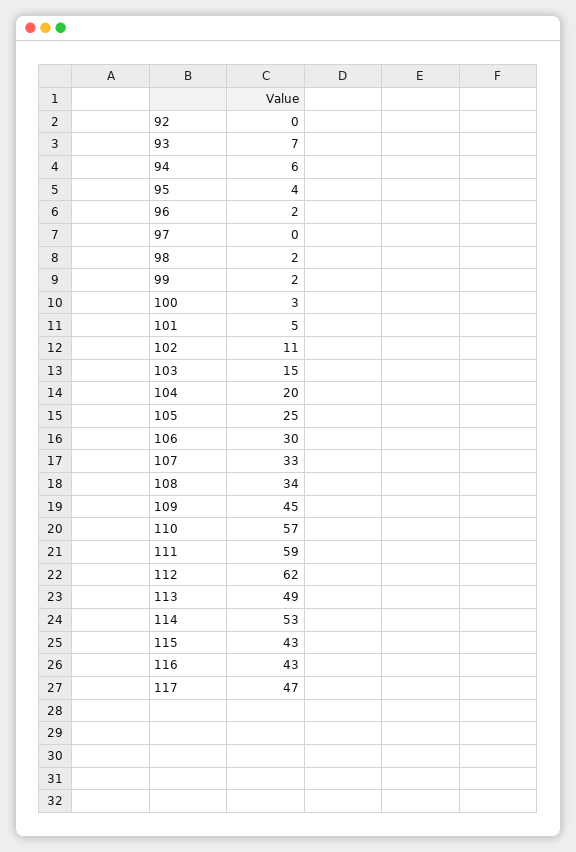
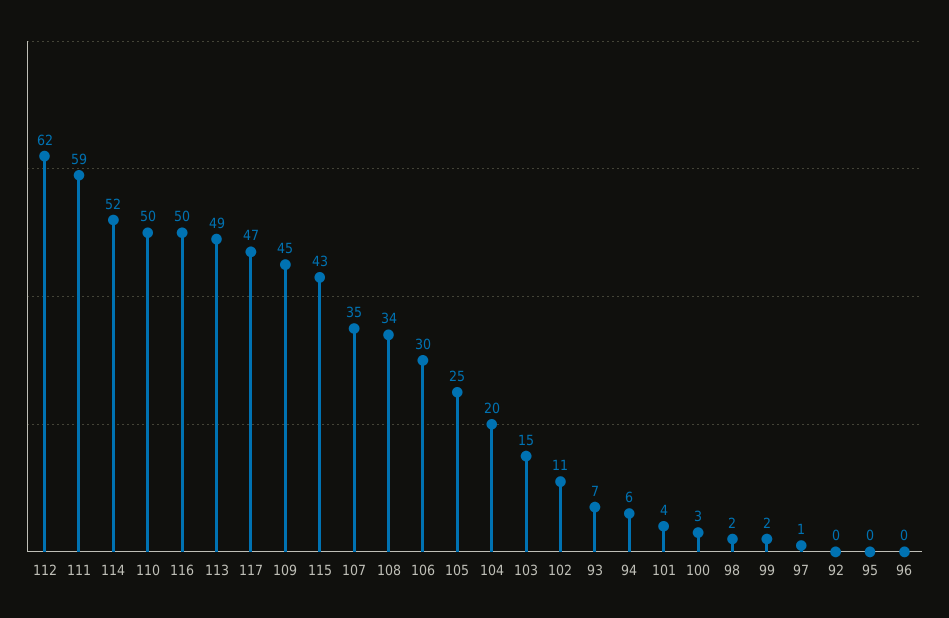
95: 4 -> 0
96: 2 -> 0
97: 0 -> 1
101: 5 -> 4
107: 33 -> 35
110: 57 -> 50
114: 53 -> 52
116: 43 -> 50

